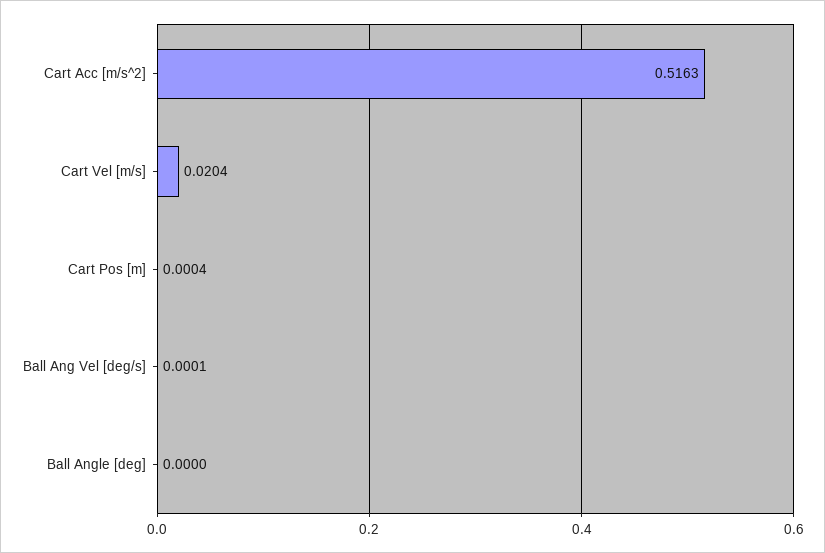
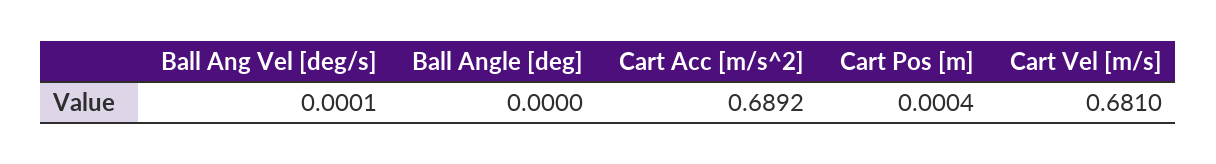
Cart Acc [m/s^2]: 0.5163 -> 0.6892
Cart Vel [m/s]: 0.0204 -> 0.681

